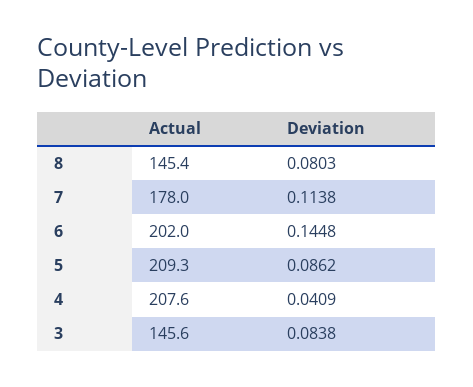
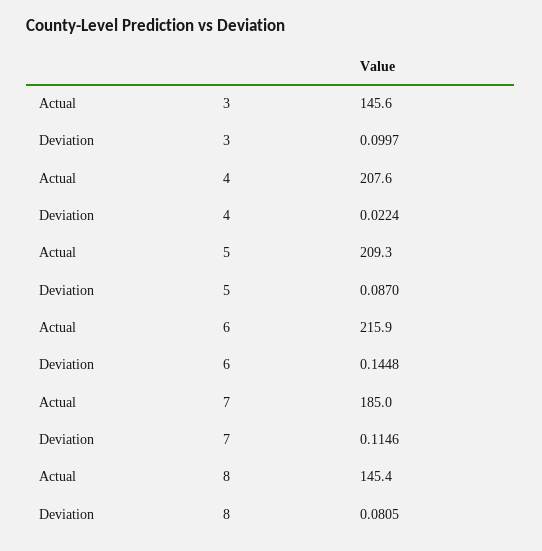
Deviation, 8: 0.0803 -> 0.0805
Actual, 7: 178 -> 185
Deviation, 7: 0.1138 -> 0.1146
Actual, 6: 202 -> 215.9
Deviation, 5: 0.0862 -> 0.087
Deviation, 4: 0.0409 -> 0.0224
Deviation, 3: 0.0838 -> 0.0997

